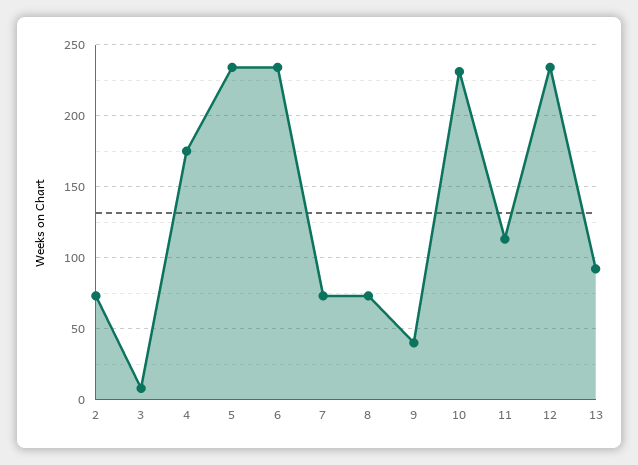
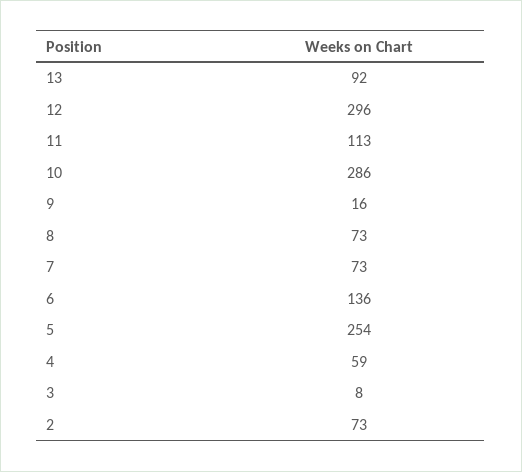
4: 175 -> 59
5: 235 -> 254
6: 235 -> 136
9: 40 -> 16
10: 230 -> 286
12: 235 -> 296

